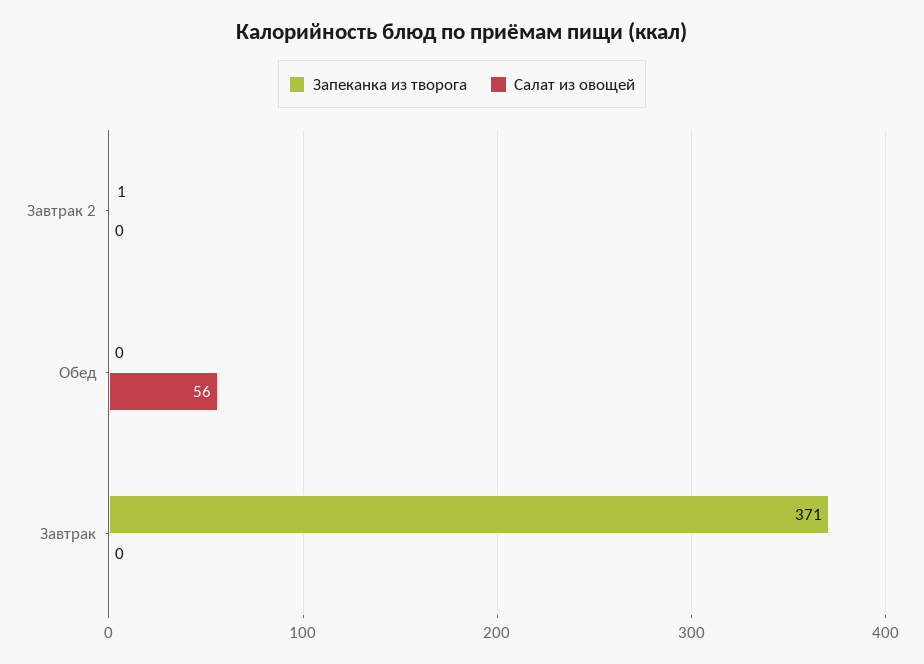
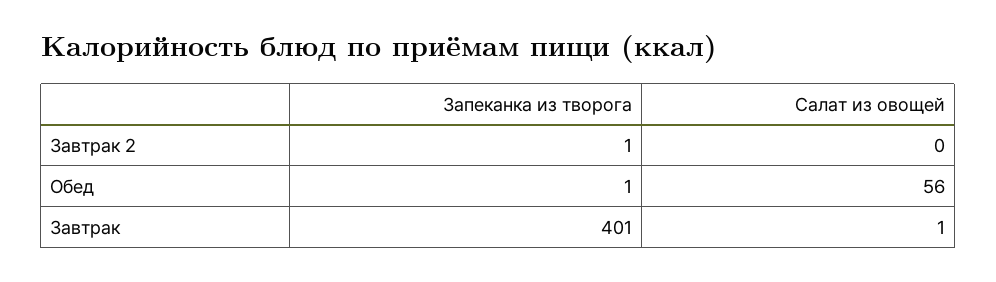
Запеканка из творога, Обед: 0 -> 1
Запеканка из творога, Завтрак: 371 -> 401
Салат из овощей, Завтрак: 0 -> 1

